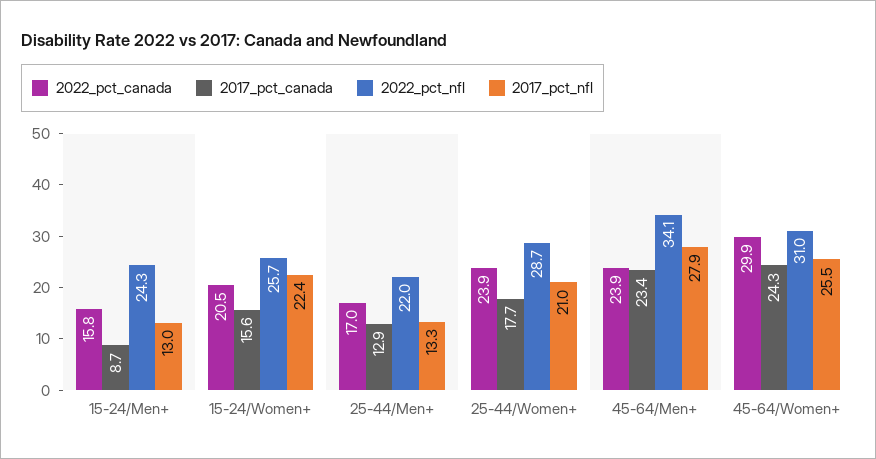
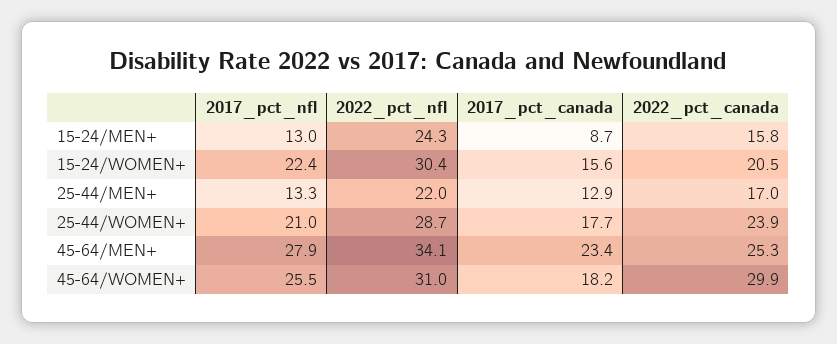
2022_pct_nfl, 15-24/Women+: 25.7 -> 30.4
2022_pct_canada, 45-64/Men+: 23.9 -> 25.3
2017_pct_canada, 45-64/Women+: 24.3 -> 18.2

